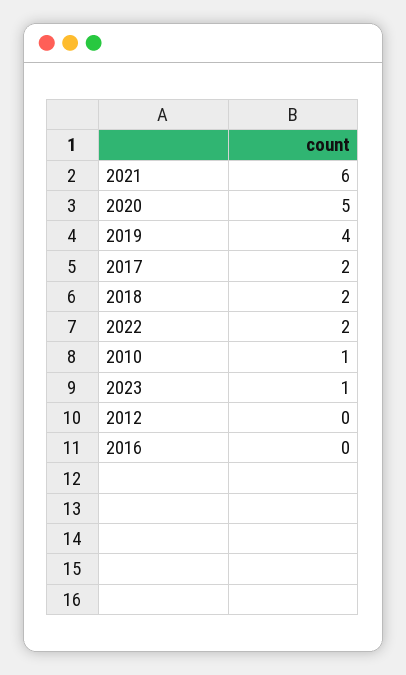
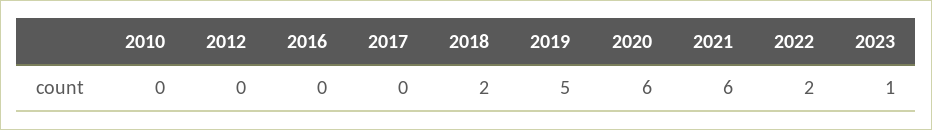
2020: 5 -> 6
2019: 4 -> 5
2017: 2 -> 0
2010: 1 -> 0

